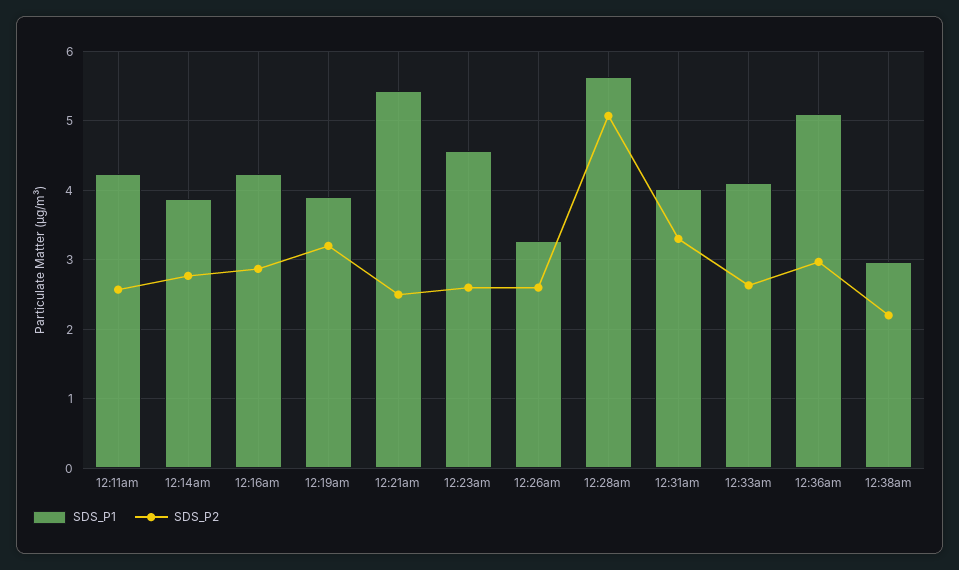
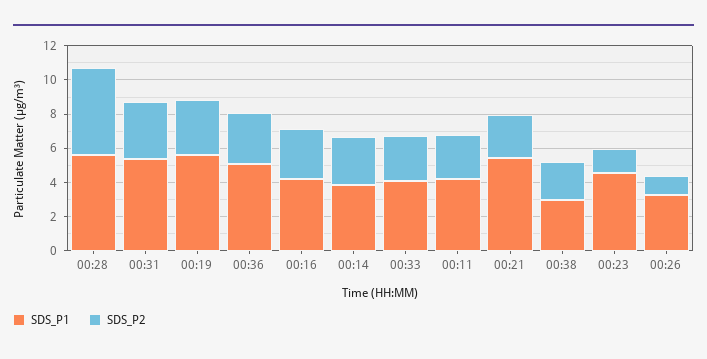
SDS_P1, 12:19am: 3.9 -> 5.5
SDS_P2, 12:23am: 2.6 -> 1.5
SDS_P2, 12:26am: 2.6 -> 1
SDS_P1, 12:31am: 4 -> 5.5

